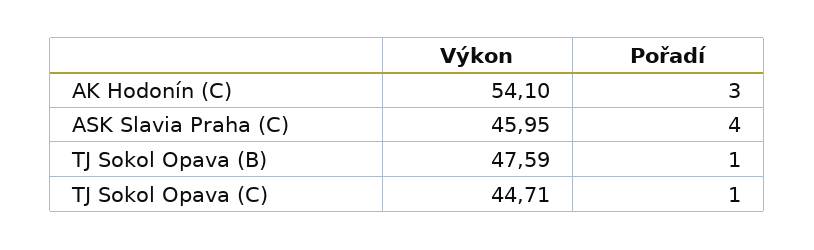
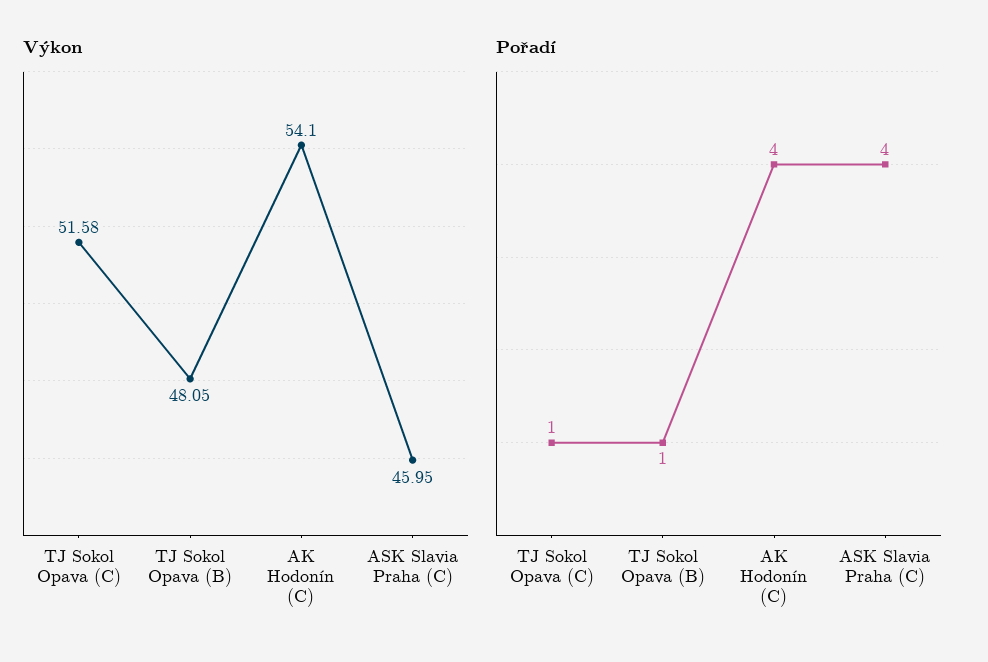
Pořadí, AK Hodonín (C): 3 -> 4
Výkon, TJ Sokol Opava (B): 47.59 -> 48.05
Výkon, TJ Sokol Opava (C): 44.71 -> 51.58

